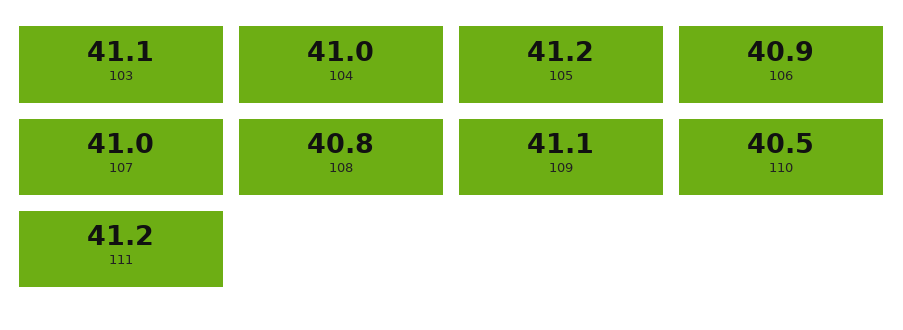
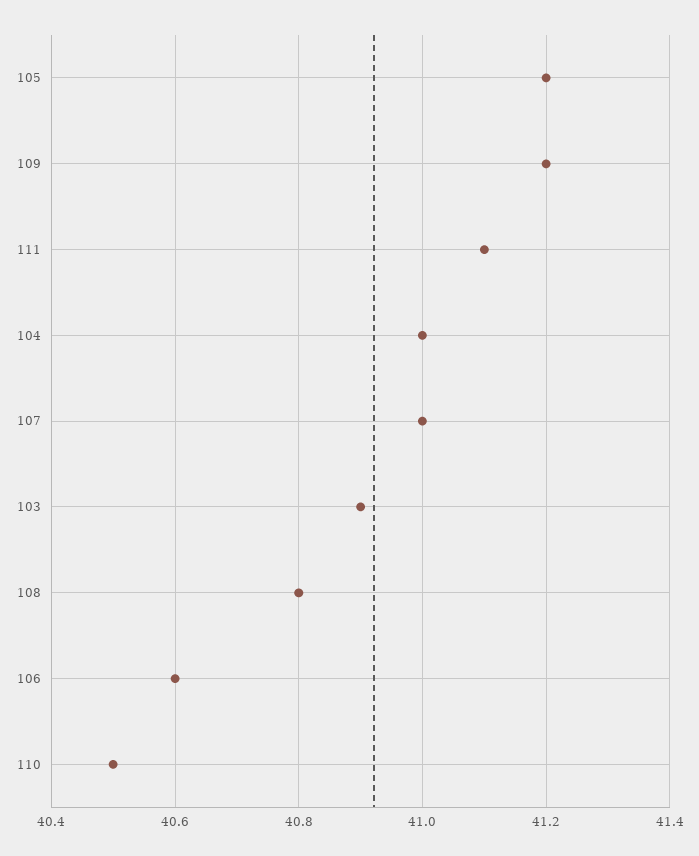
103: 41.1 -> 40.9
106: 40.9 -> 40.6
109: 41.1 -> 41.2
111: 41.2 -> 41.1

